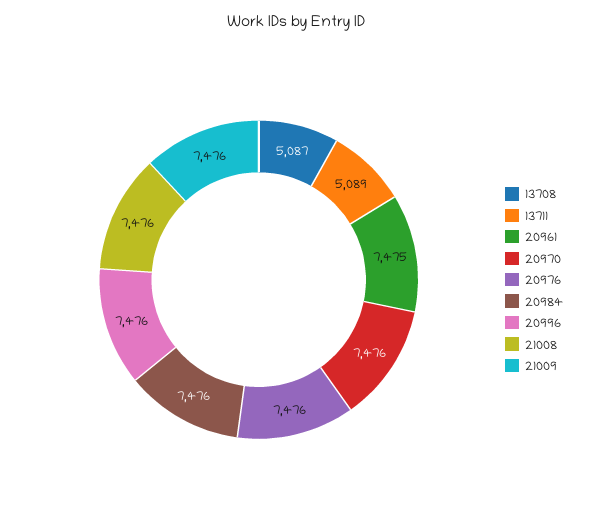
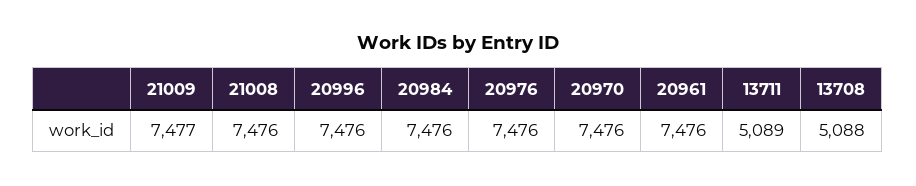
13708: 5087 -> 5088
20961: 7475 -> 7476
21009: 7476 -> 7477

